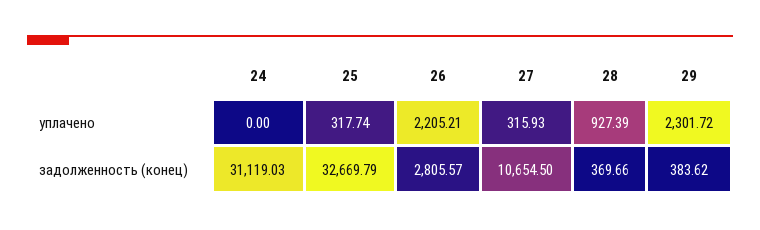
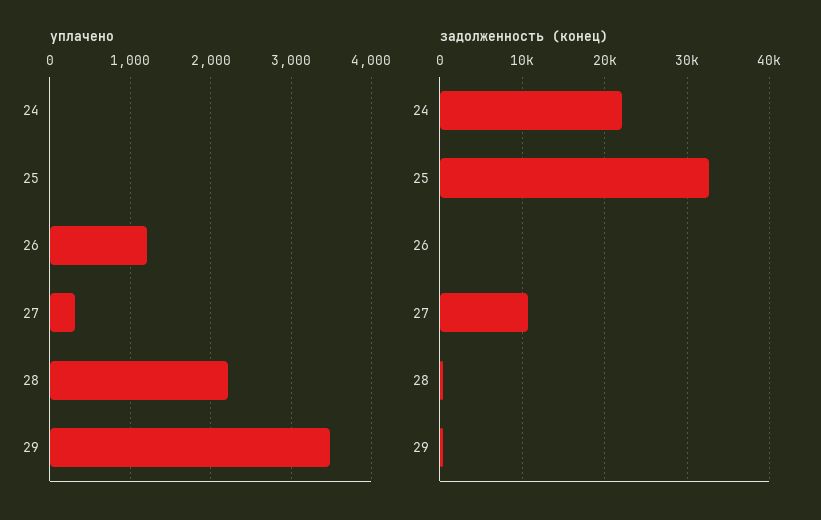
уплачено, 25: 317.74 -> 0
уплачено, 26: 2205.21 -> 1200
уплачено, 28: 927.39 -> 2200
уплачено, 29: 2301.72 -> 3500
задолженность (конец), 24: 31119.03 -> 22000
задолженность (конец), 26: 2805.57 -> 0

